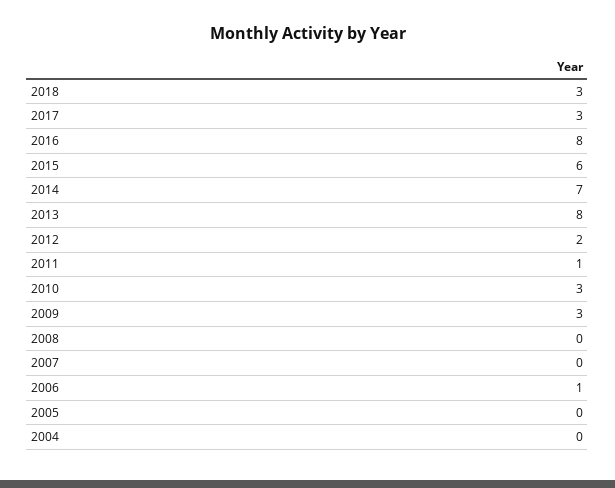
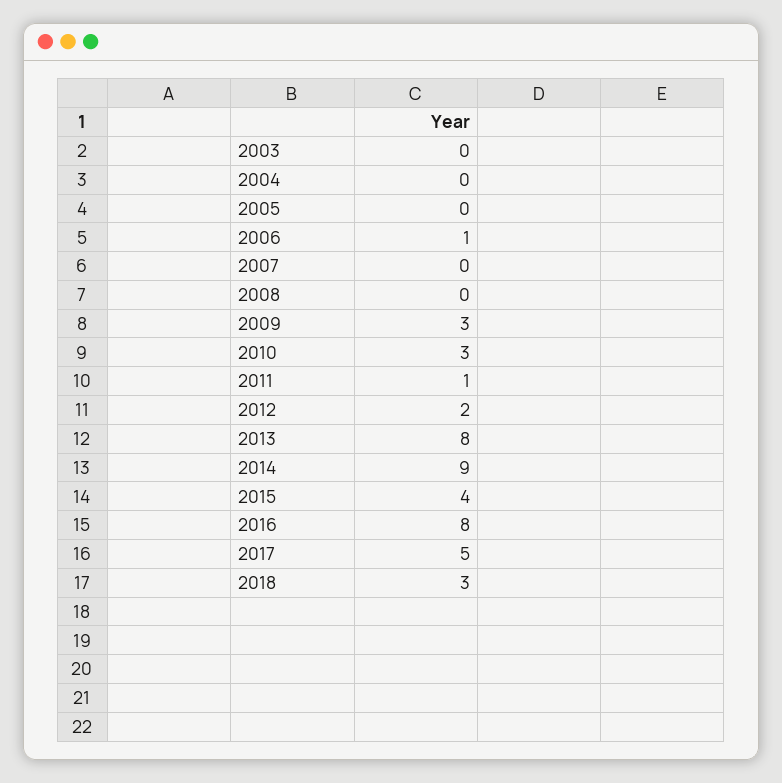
2017: 3 -> 5
2015: 6 -> 4
2014: 7 -> 9
2003: none -> 0

